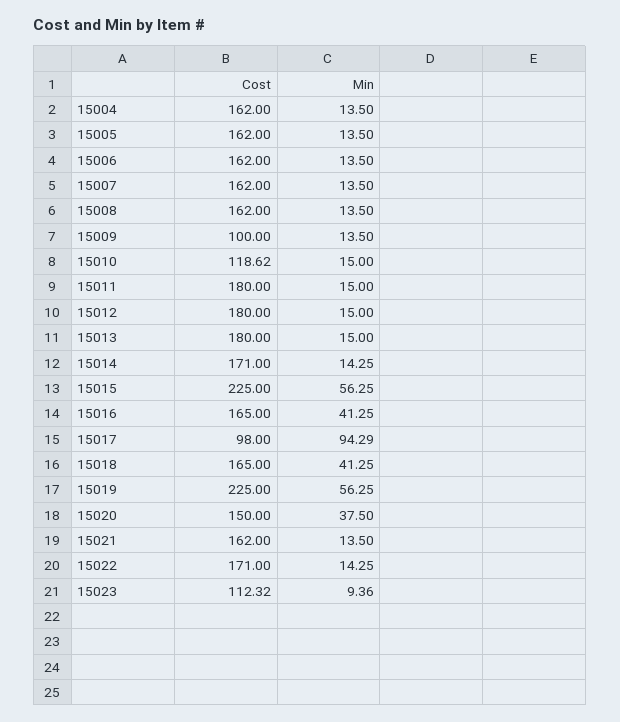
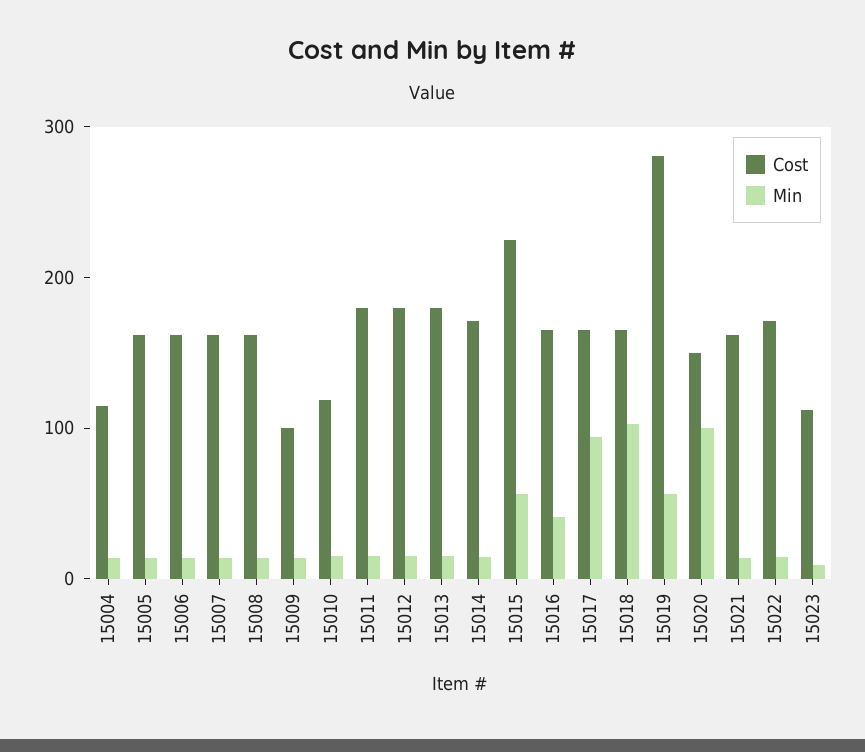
Cost, 15004: 162 -> 120
Cost, 15017: 98 -> 160
Min, 15018: 41.25 -> 100
Cost, 15019: 225 -> 280
Min, 15020: 37.5 -> 100

